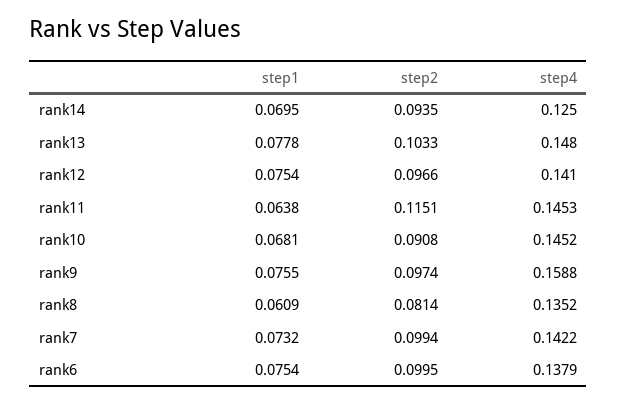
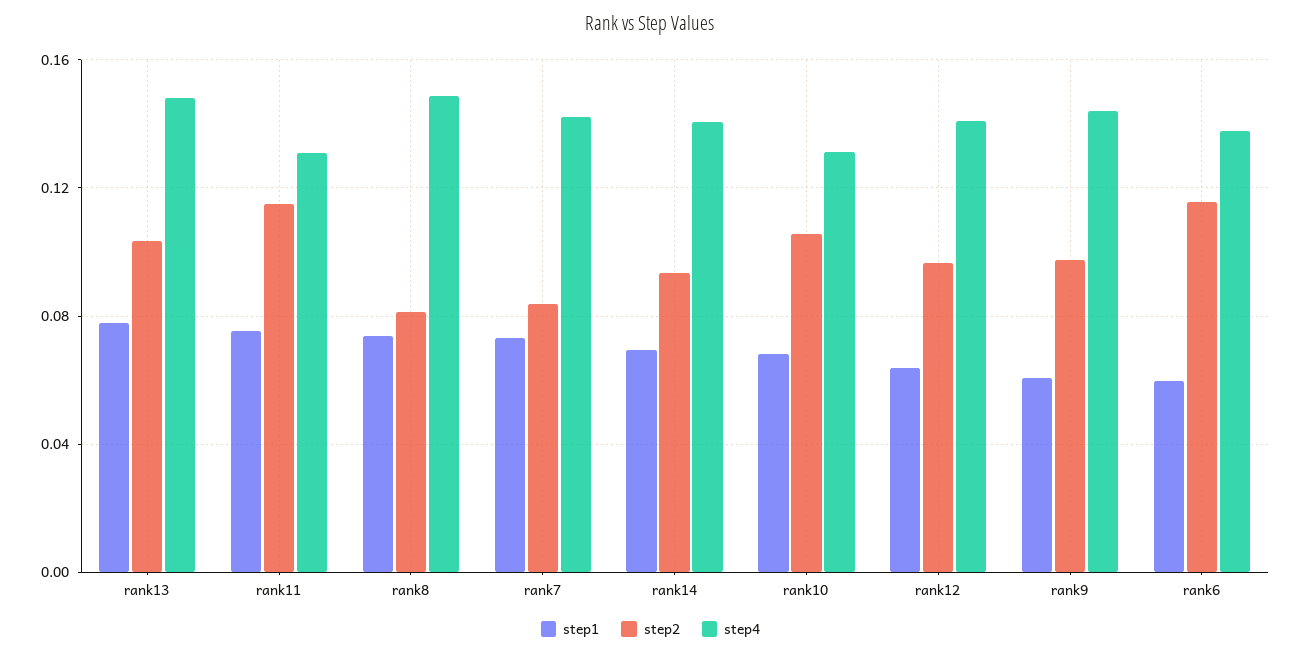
step4, rank14: 0.125 -> 0.14
step1, rank12: 0.0754 -> 0.065
step1, rank11: 0.0638 -> 0.075
step4, rank11: 0.1453 -> 0.13
step2, rank10: 0.0908 -> 0.105
step4, rank10: 0.1452 -> 0.13
step1, rank9: 0.0755 -> 0.06
step4, rank9: 0.1588 -> 0.145
step1, rank8: 0.0609 -> 0.075
step4, rank8: 0.1352 -> 0.15
step2, rank7: 0.0994 -> 0.085
step1, rank6: 0.0754 -> 0.06
step2, rank6: 0.0995 -> 0.115

